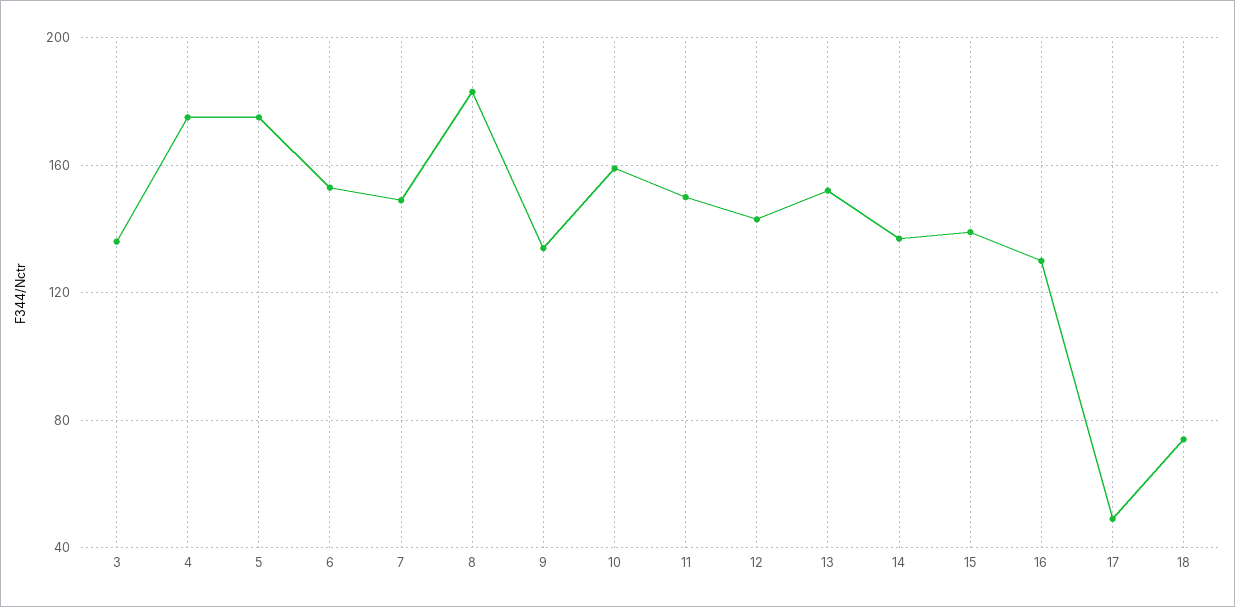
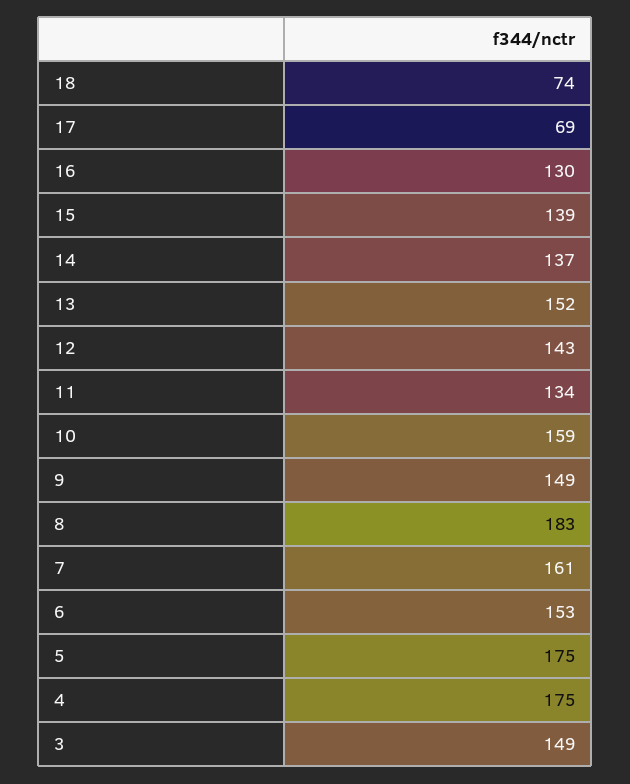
3: 135 -> 149
7: 150 -> 161
9: 135 -> 149
11: 150 -> 134
17: 50 -> 69

